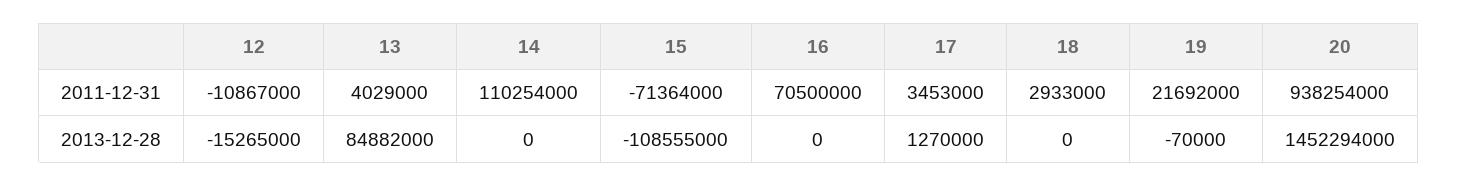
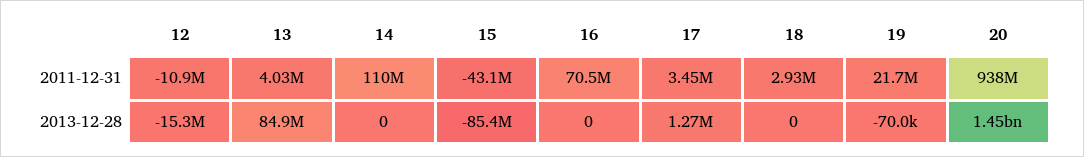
15, 2011-12-31: -71364000 -> -43100000
15, 2013-12-28: -108555000 -> -85400000

